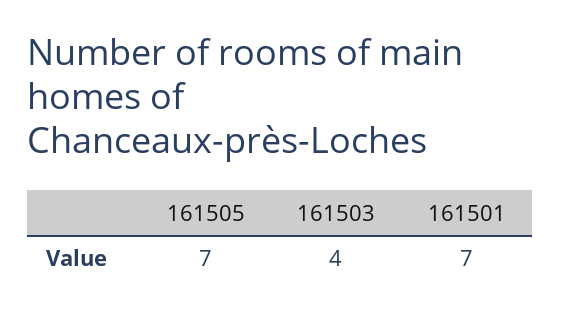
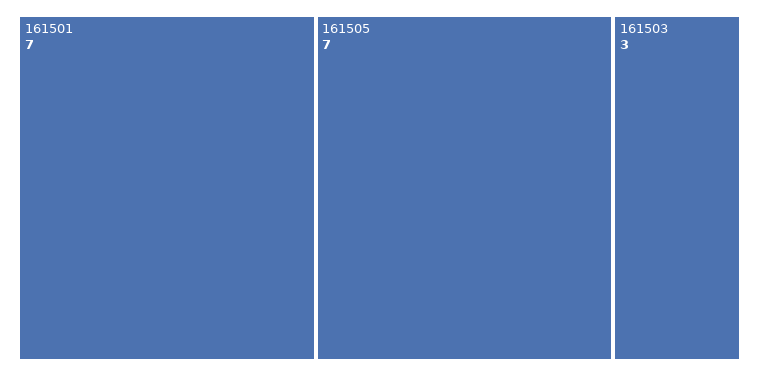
161503: 4 -> 3

